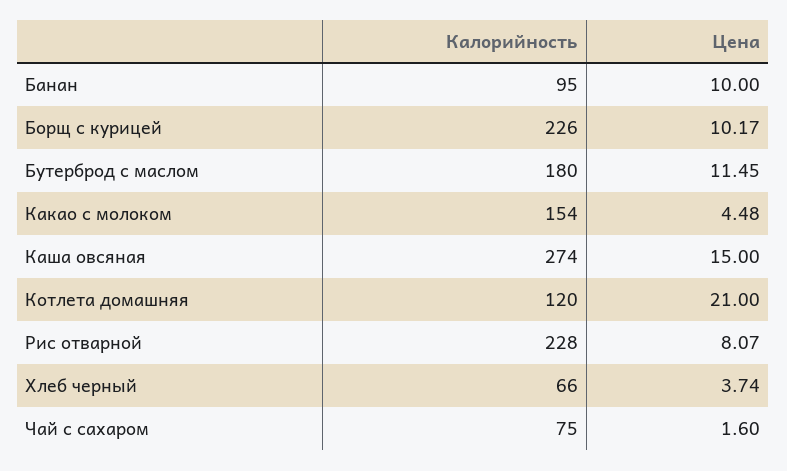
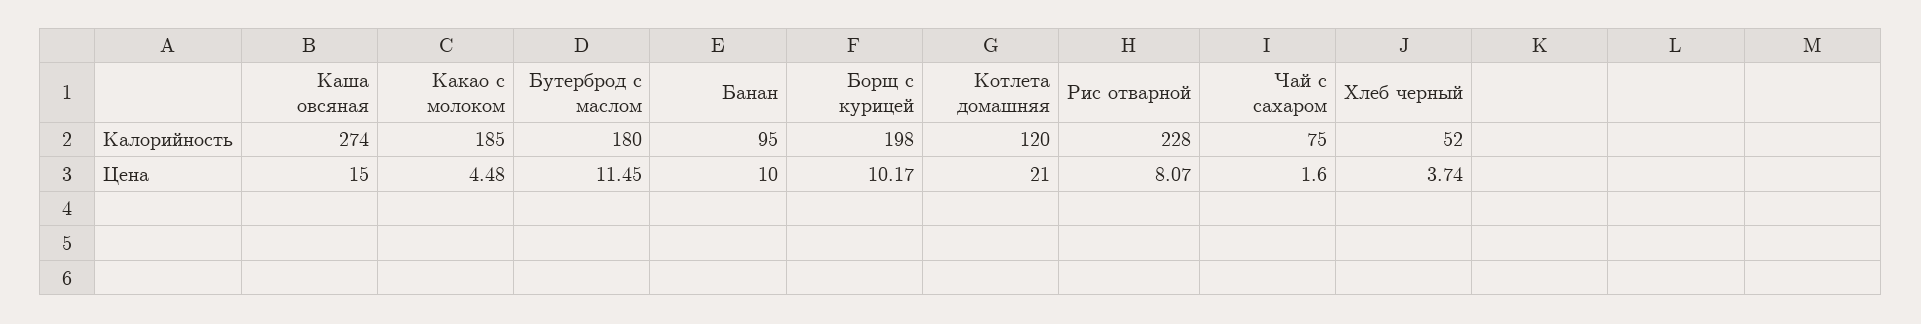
Калорийность, Борщ с курицей: 226 -> 198
Калорийность, Какао с молоком: 154 -> 185
Калорийность, Хлеб черный: 66 -> 52

